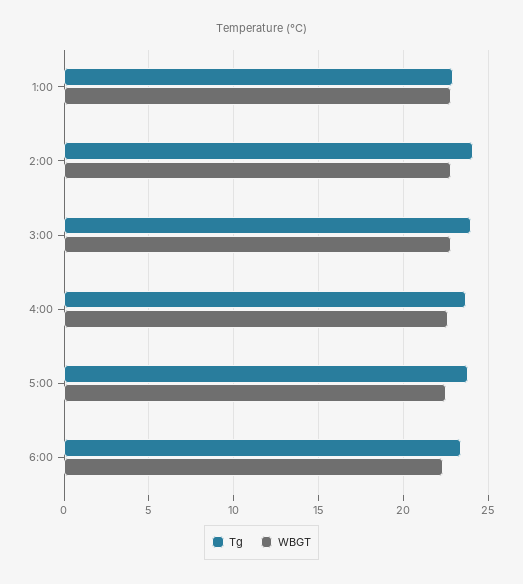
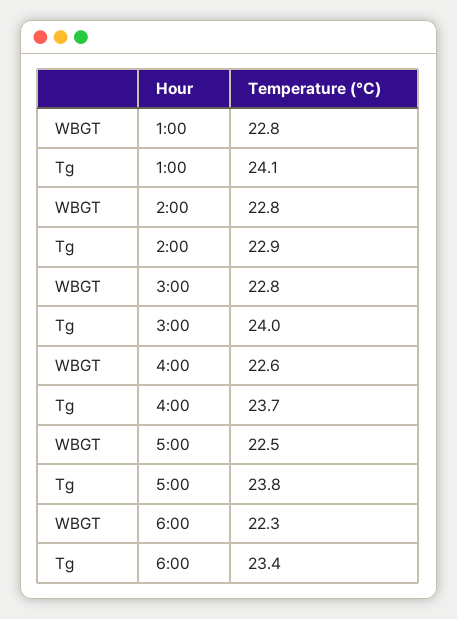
Tg, 1:00: 23 -> 24.1
Tg, 2:00: 24 -> 22.9

